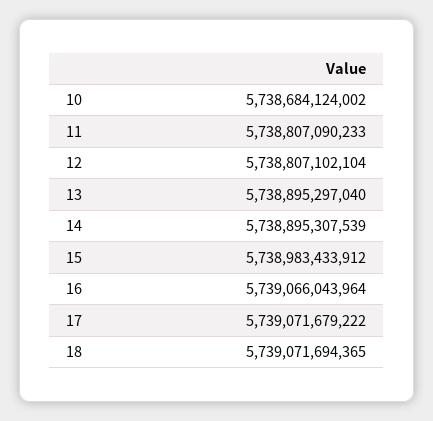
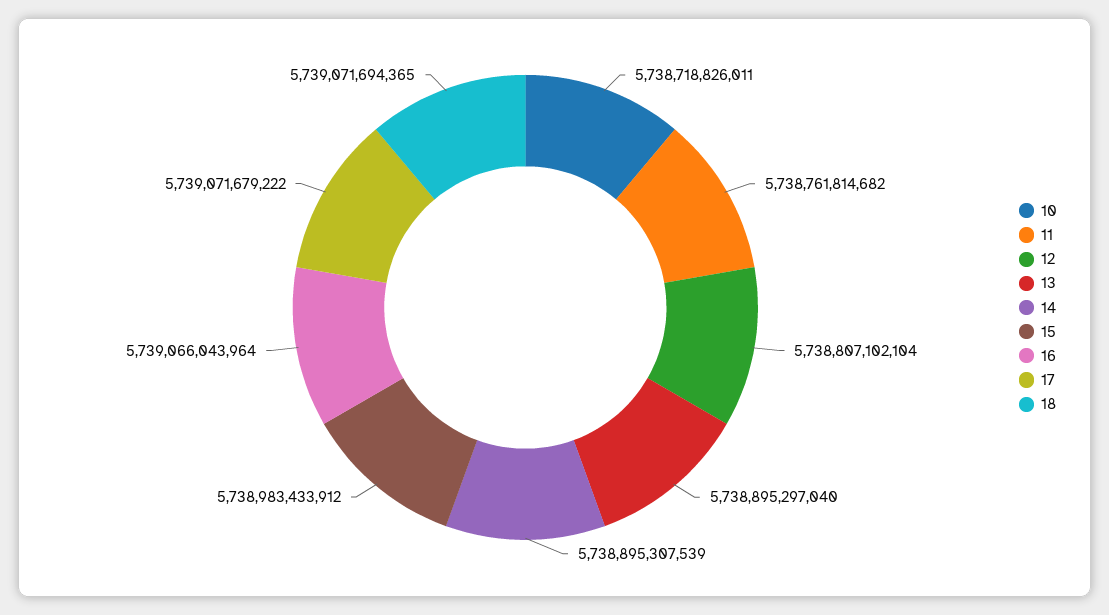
10: 5738684124002 -> 5738718826011
11: 5738807090233 -> 5738761814682

